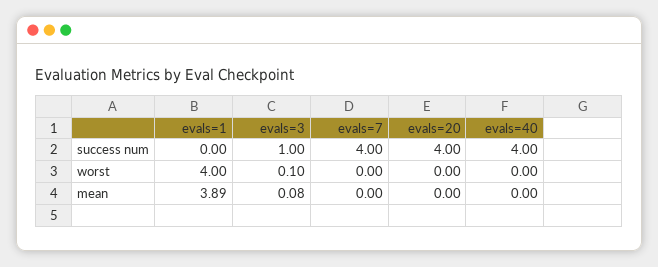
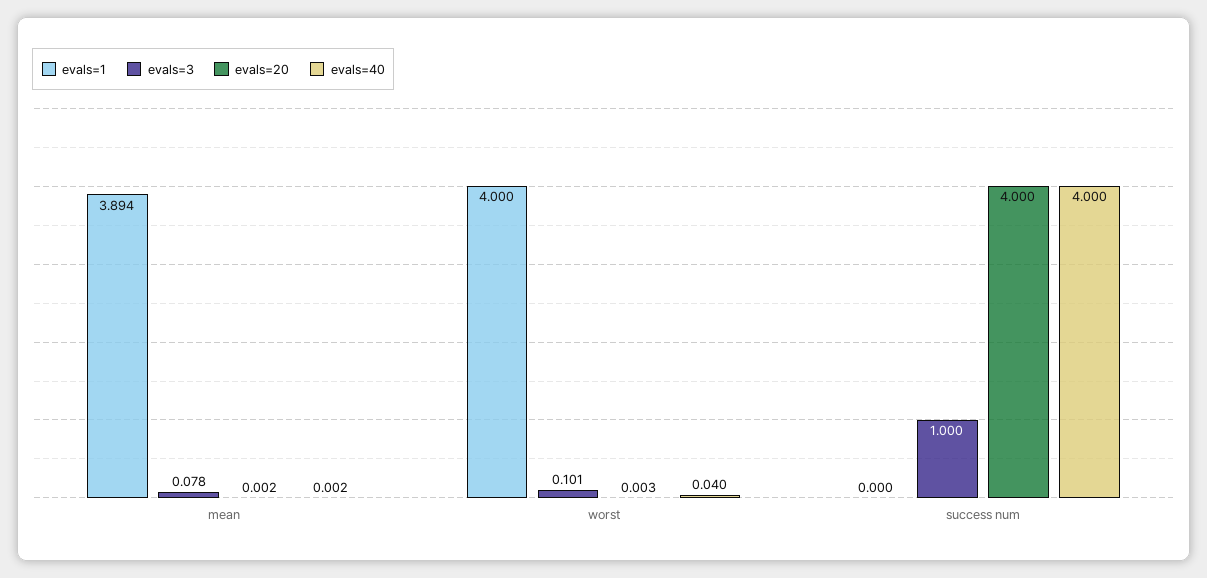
evals=7, success num: 4 -> none
evals=7, worst: 0 -> none
evals=40, worst: 0 -> 0.04
evals=7, mean: 0 -> none

